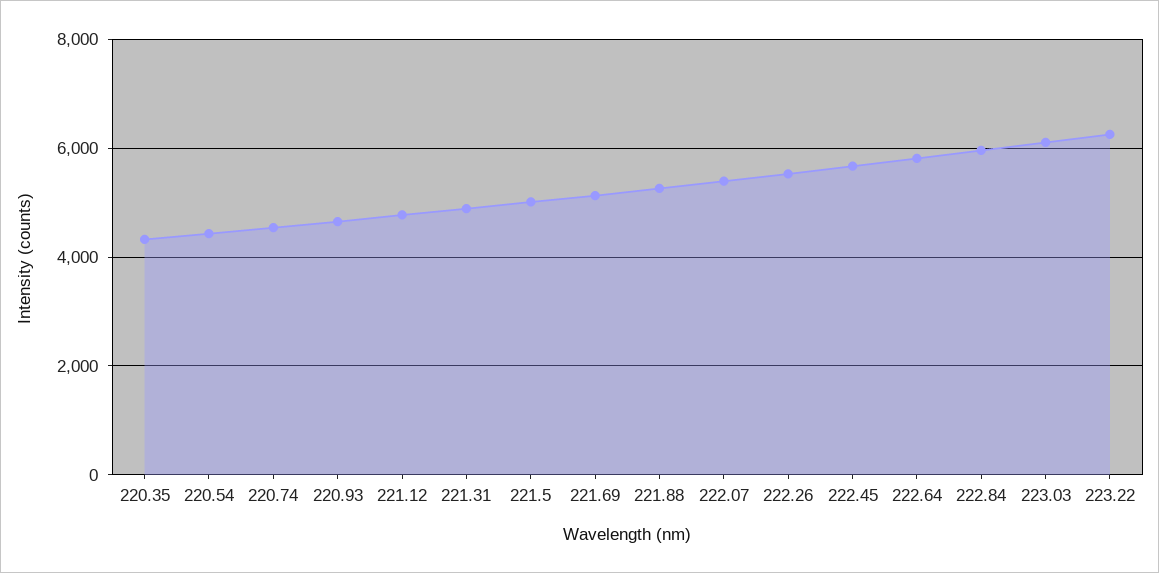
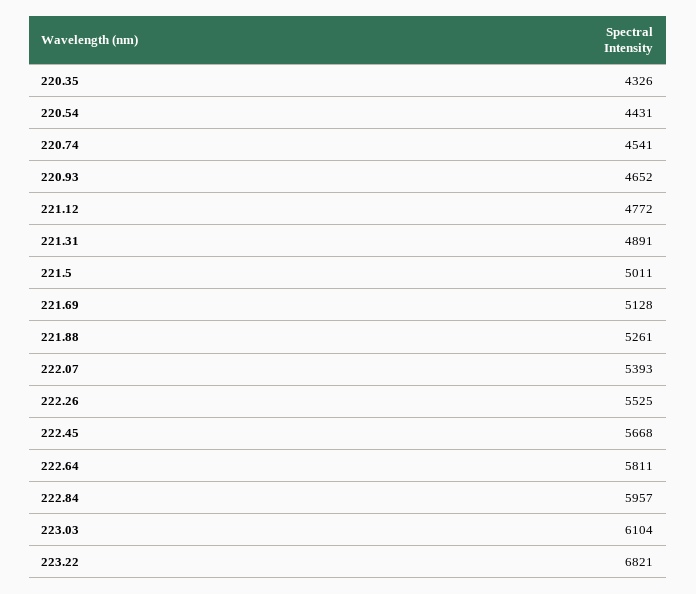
223.22: 6200 -> 6821

